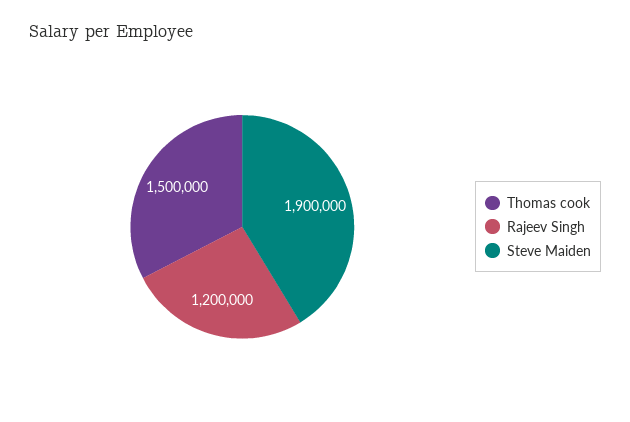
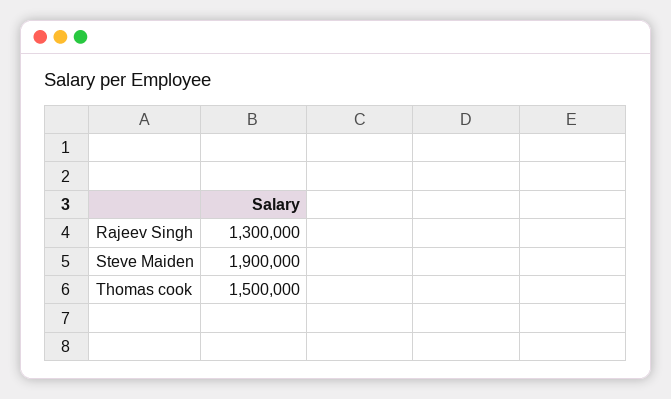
Rajeev Singh: 1200000 -> 1300000

